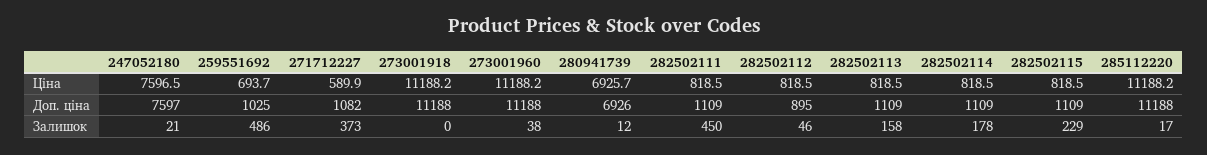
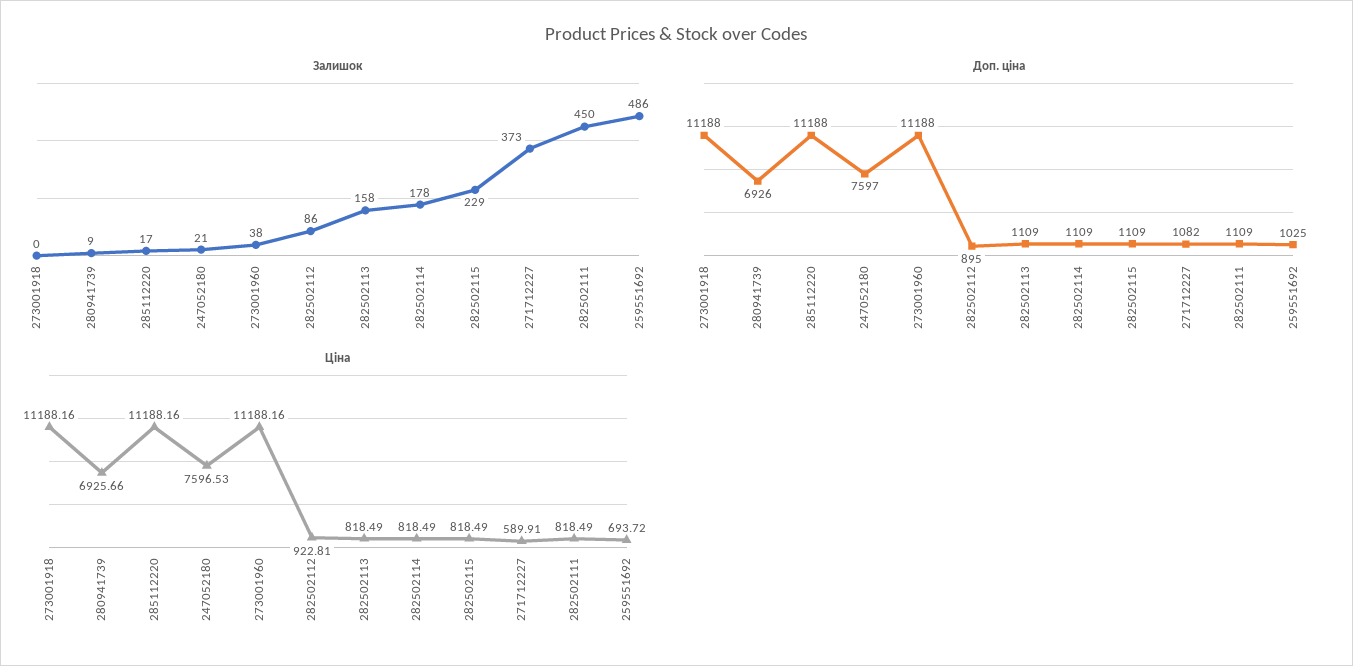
Ціна, 282502112: 818.5 -> 922.81
Залишок, 280941739: 12 -> 9
Залишок, 282502112: 46 -> 86

